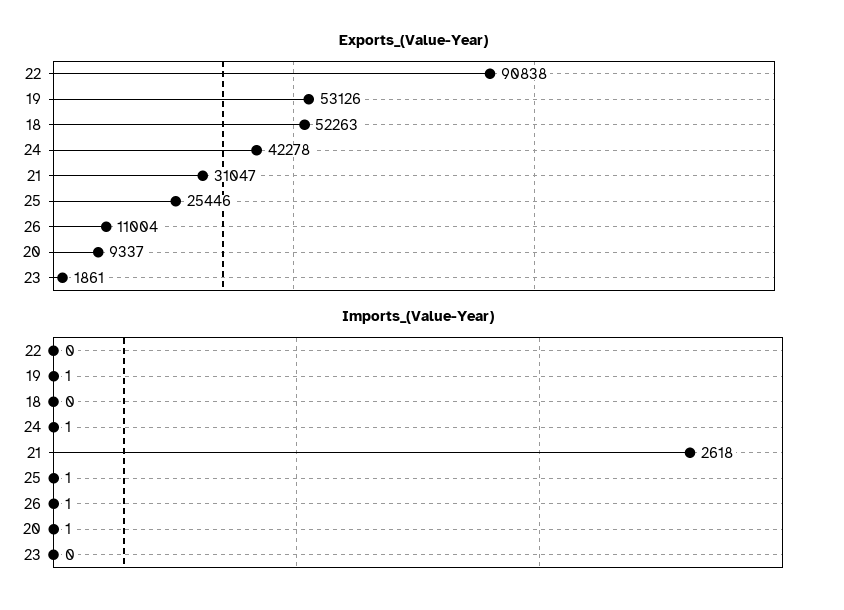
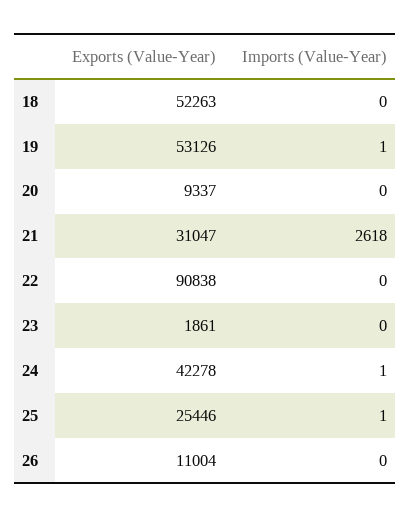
Imports_(Value-Year), 26: 1 -> 0
Imports_(Value-Year), 20: 1 -> 0

